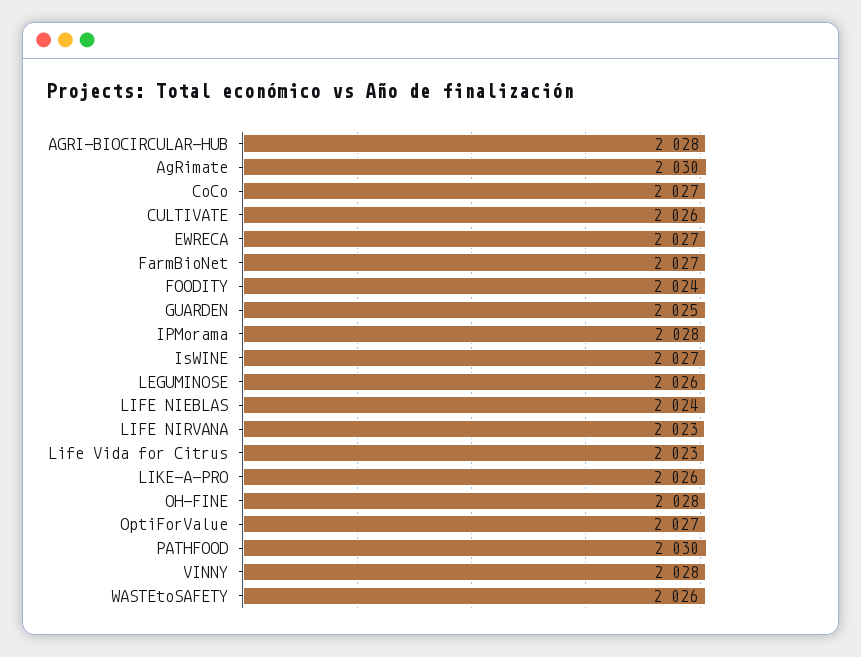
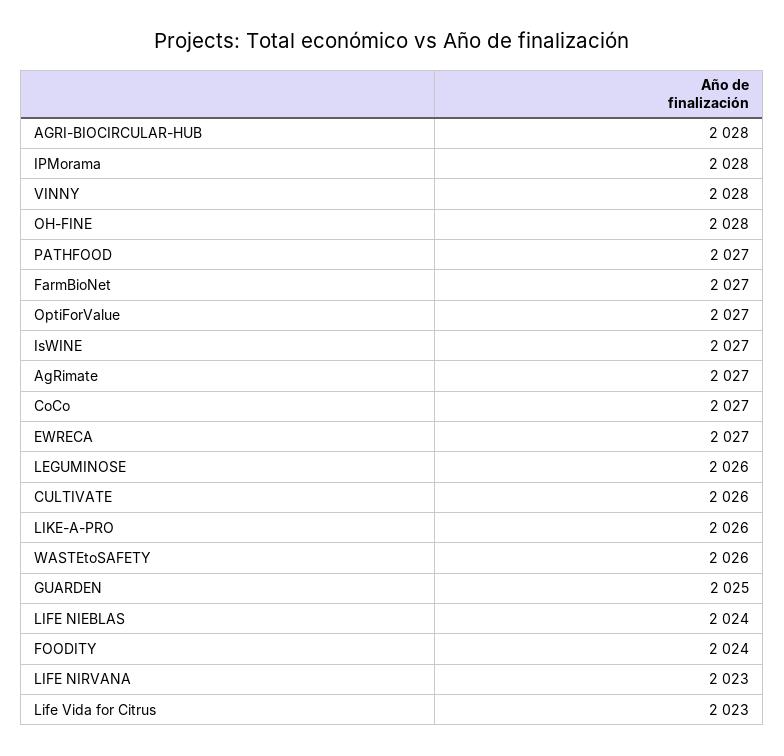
AgRimate: 2030 -> 2027
PATHFOOD: 2030 -> 2027

